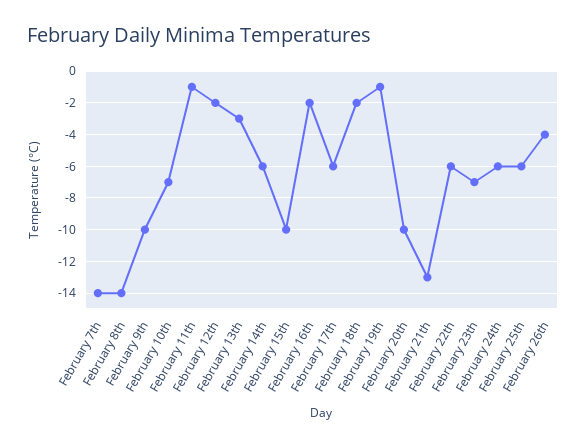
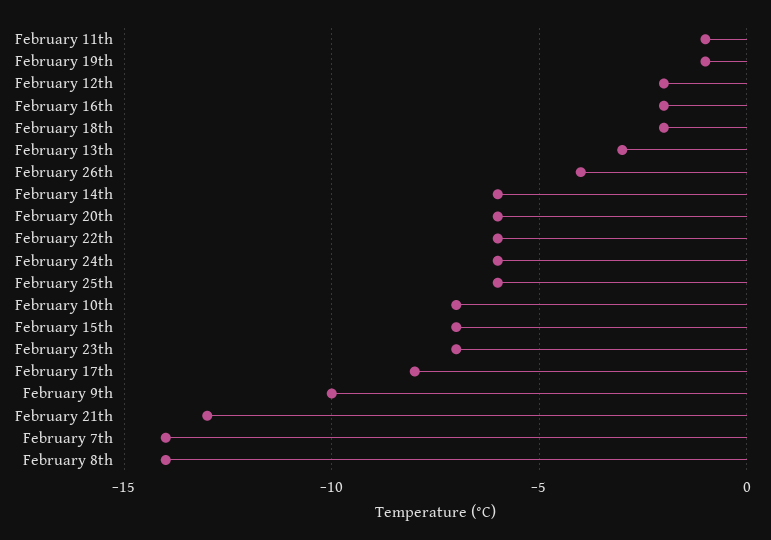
February 15th: -10 -> -7
February 17th: -6 -> -8
February 20th: -10 -> -6

